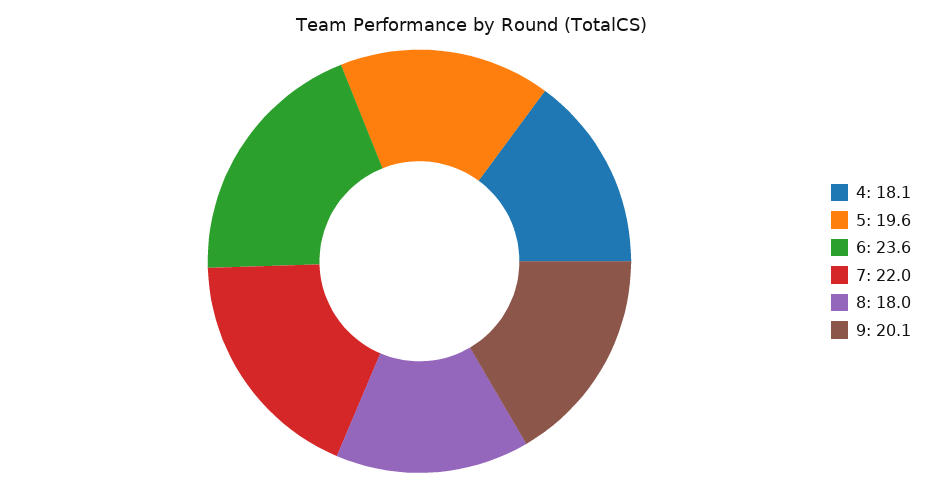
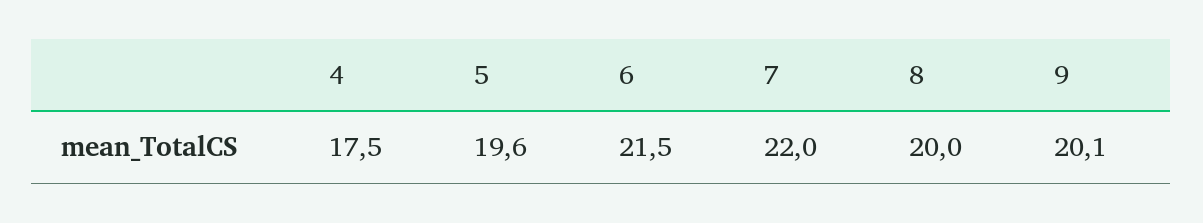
4: 18.1 -> 17.5
6: 23.6 -> 21.5
8: 18 -> 20

